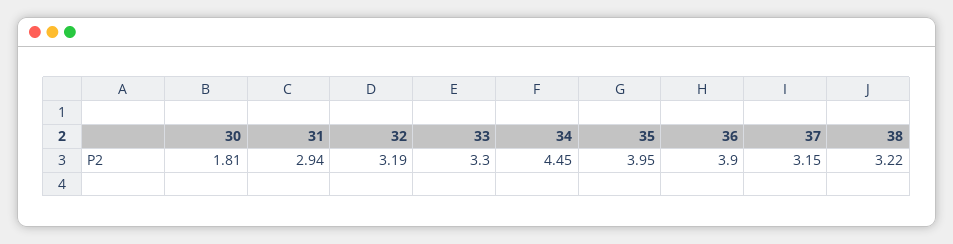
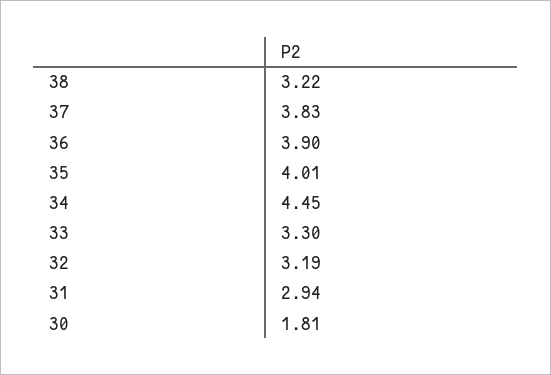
35: 3.95 -> 4.01
37: 3.15 -> 3.83

